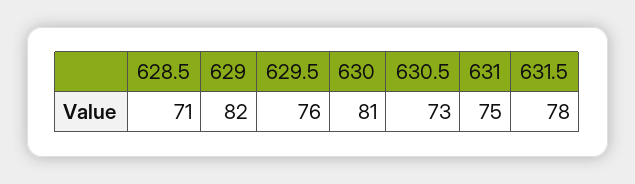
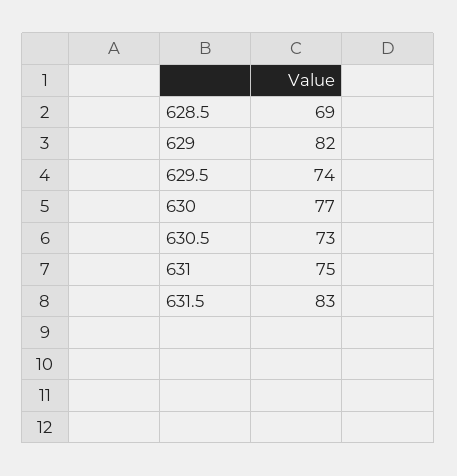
628.5: 71 -> 69
629.5: 76 -> 74
630: 81 -> 77
631.5: 78 -> 83

